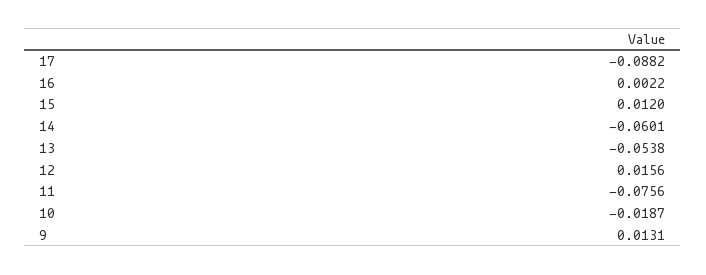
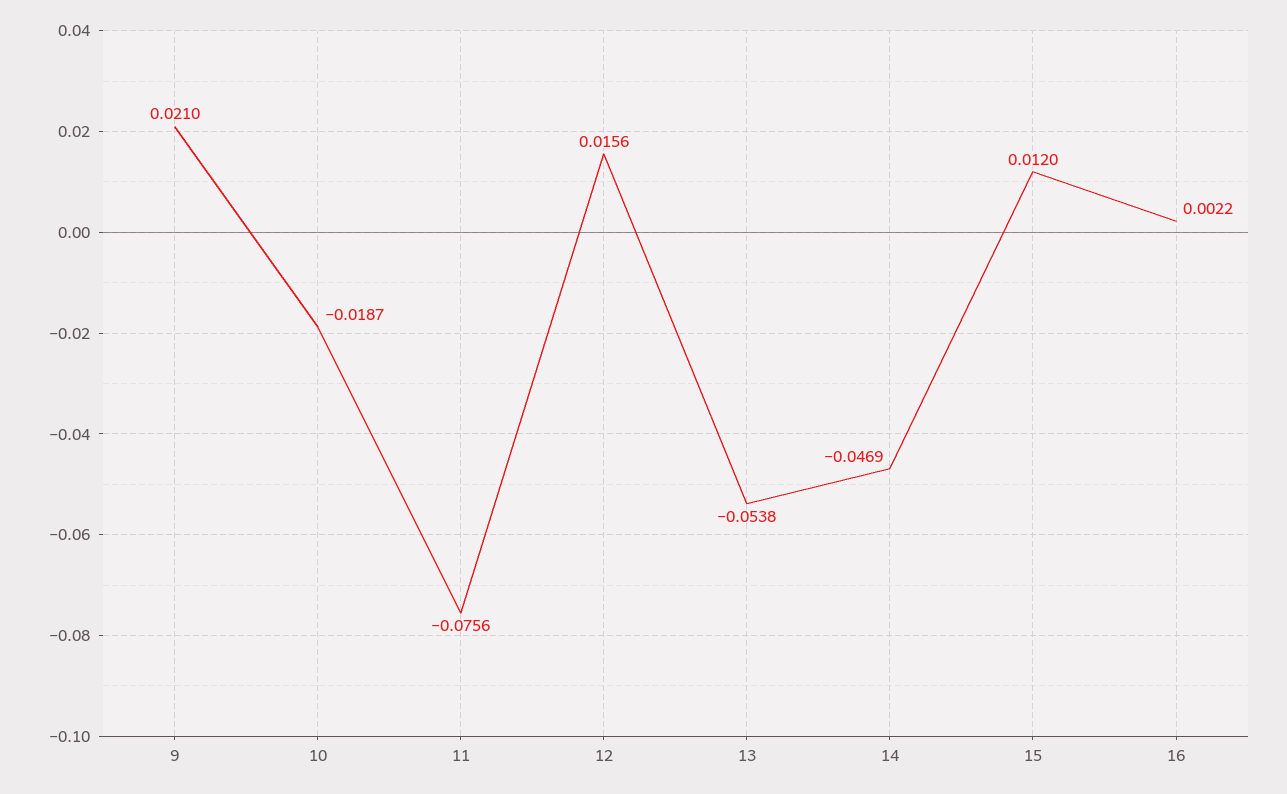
17: -0.0882 -> none
14: -0.0601 -> -0.0469
9: 0.0131 -> 0.021

